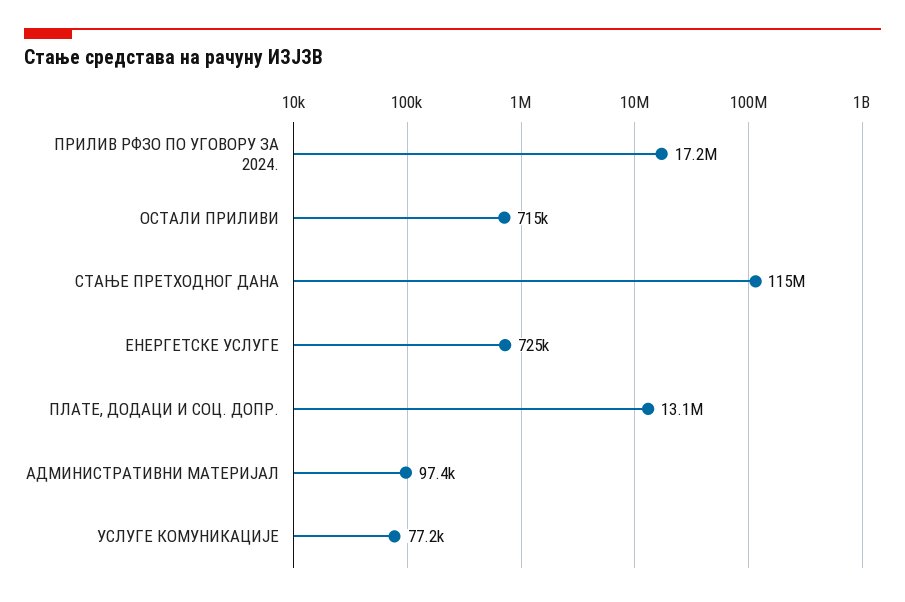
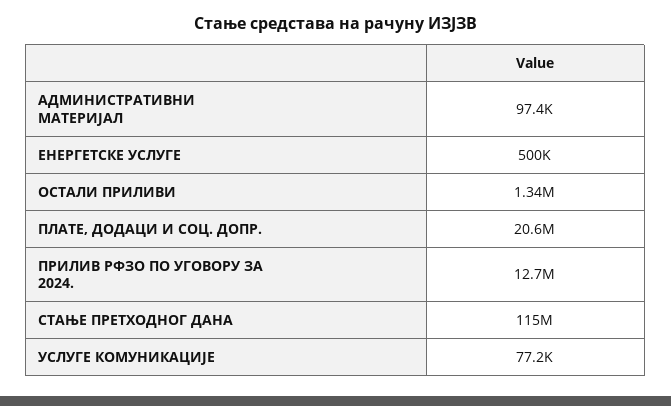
ПРИЛИВ РФЗО ПО УГОВОРУ ЗА 2024.: 17200000 -> 12700000
ОСТАЛИ ПРИЛИВИ: 715000 -> 1340000
ЕНЕРГЕТСКЕ УСЛУГЕ: 725000 -> 500000
ПЛАТЕ, ДОДАЦИ И СОЦ. ДОПР.: 13100000 -> 20600000

